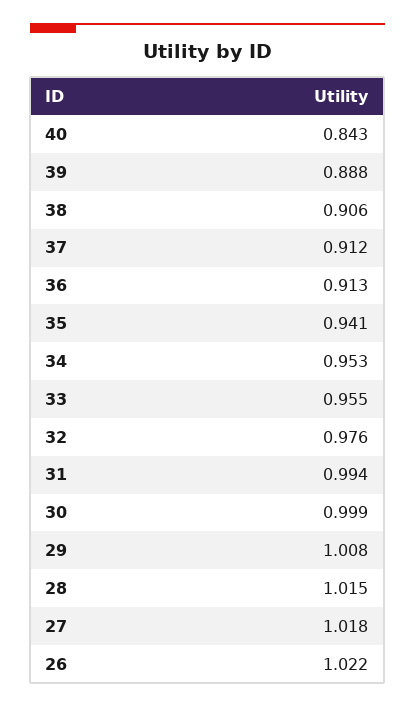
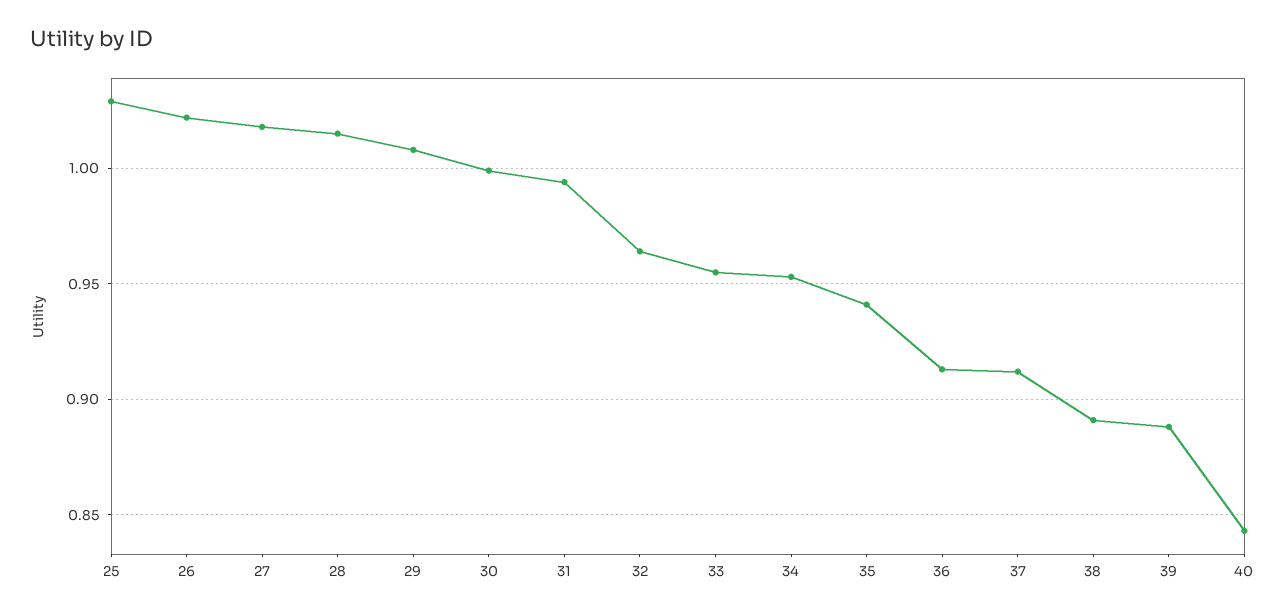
38: 0.906 -> 0.89
32: 0.976 -> 0.965
25: none -> 1.03

